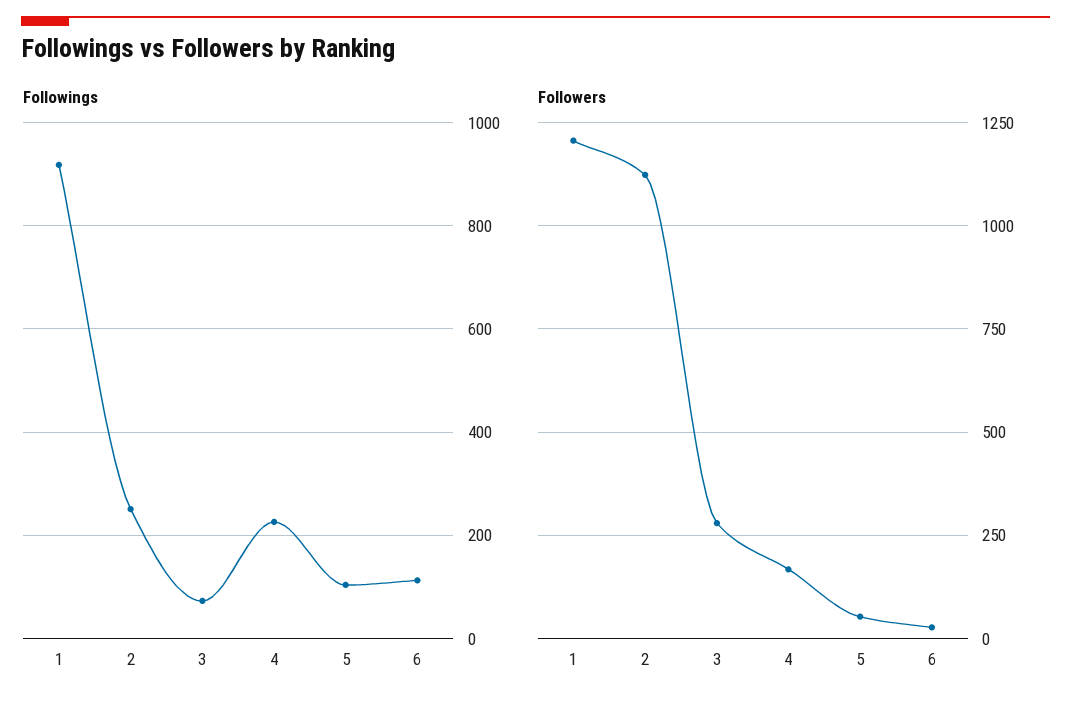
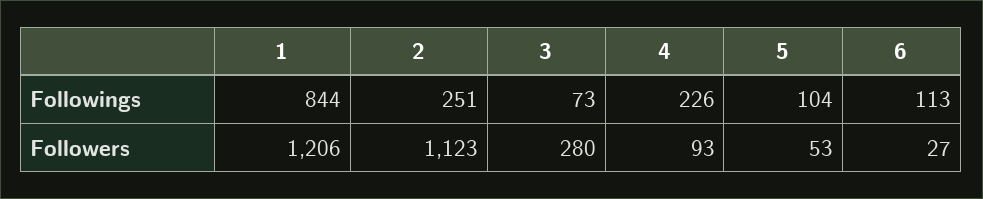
Followings, 1: 920 -> 844
Followers, 4: 175 -> 93

